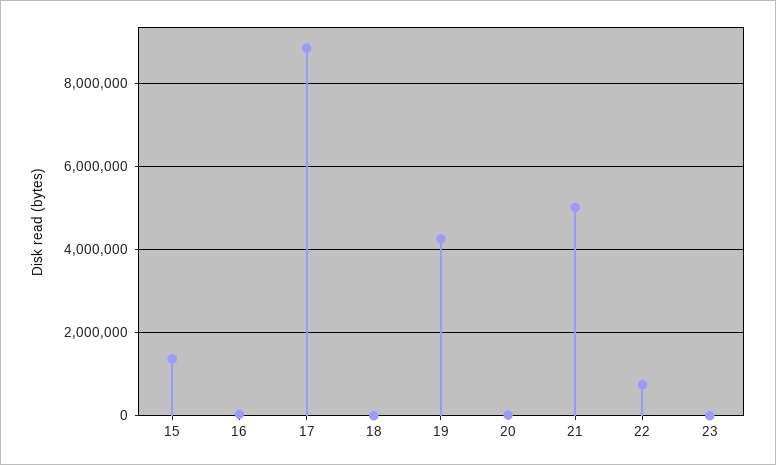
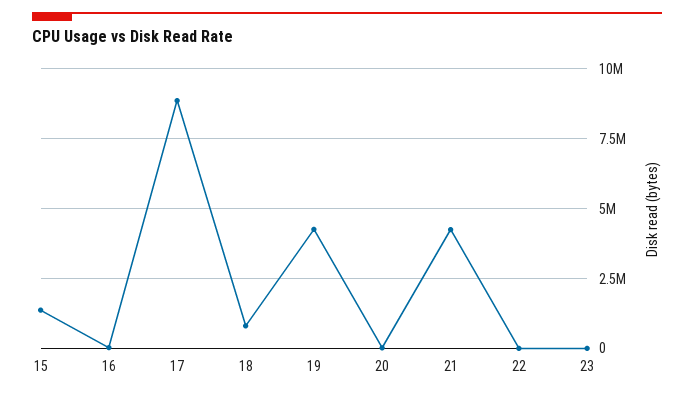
18: 0 -> 750000
21: 5000000 -> 4250000
22: 800000 -> 0

